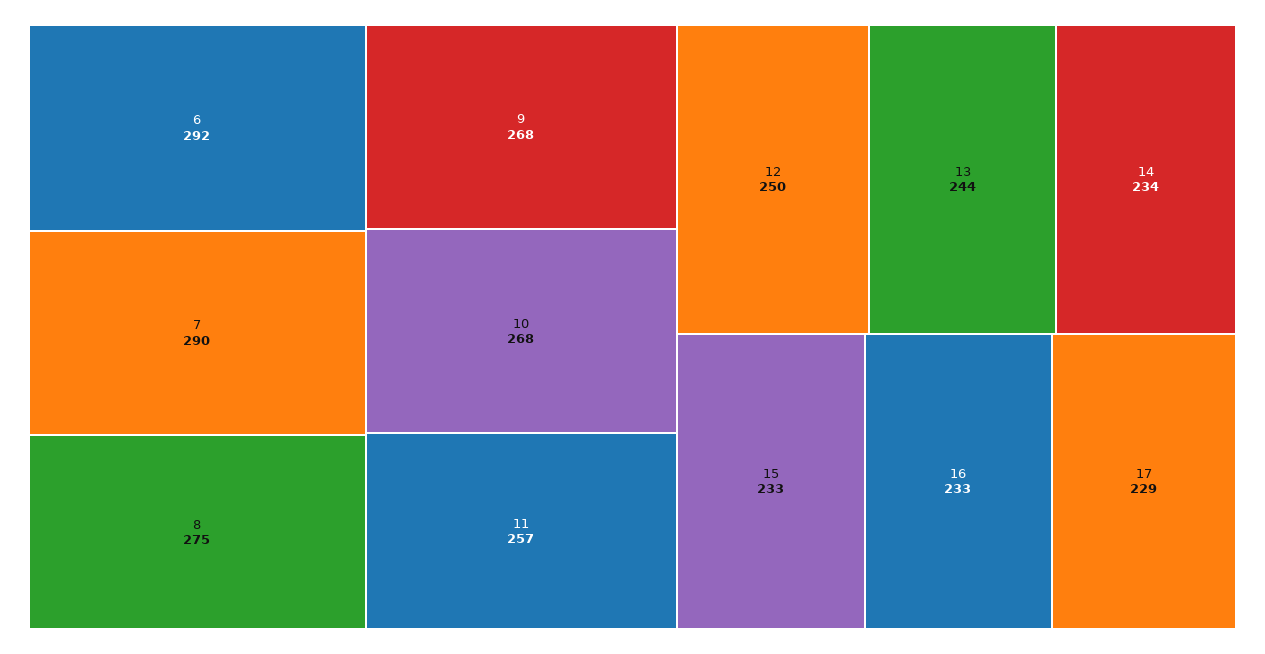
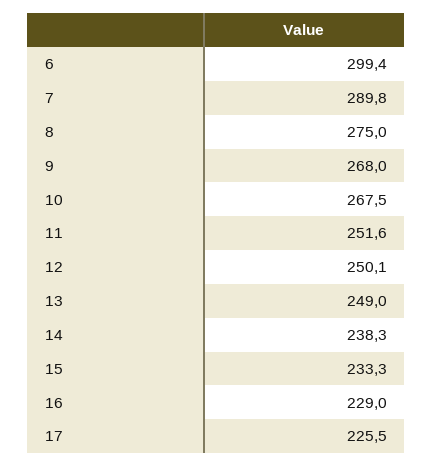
6: 292 -> 299.4
11: 257 -> 251.6
13: 244 -> 249
14: 234 -> 238.3
16: 233 -> 229
17: 229 -> 225.5

